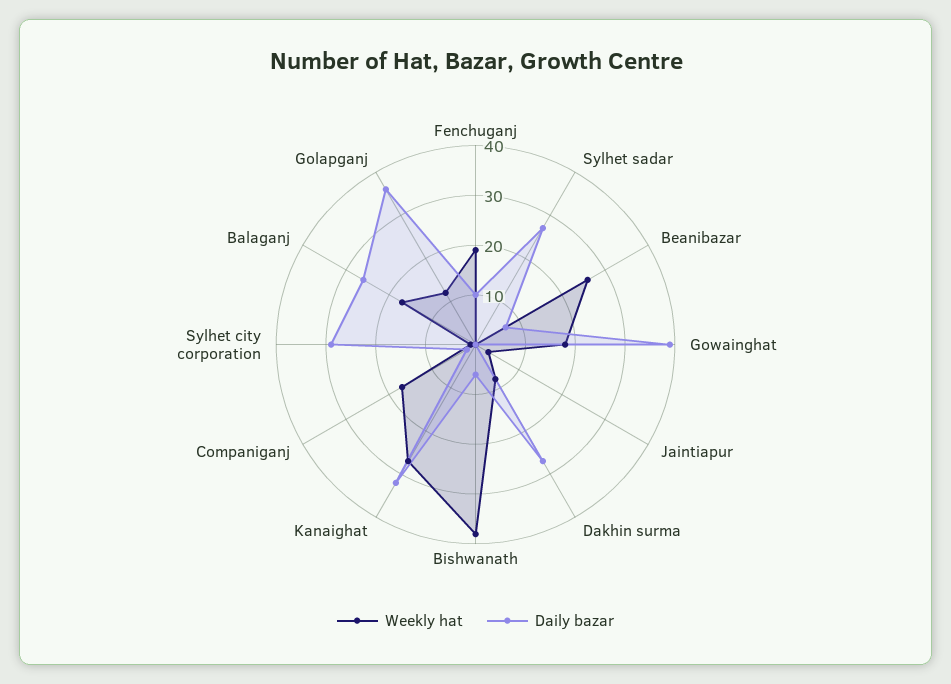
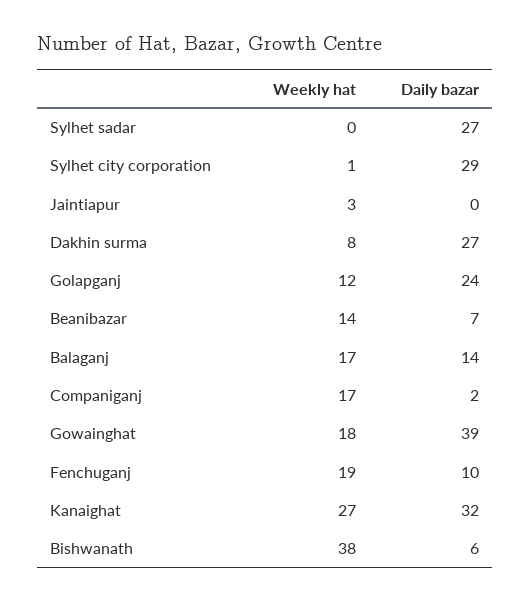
Weekly hat, Beanibazar: 25 -> 14
Daily bazar, Balaganj: 25 -> 14
Daily bazar, Golapganj: 35 -> 24

